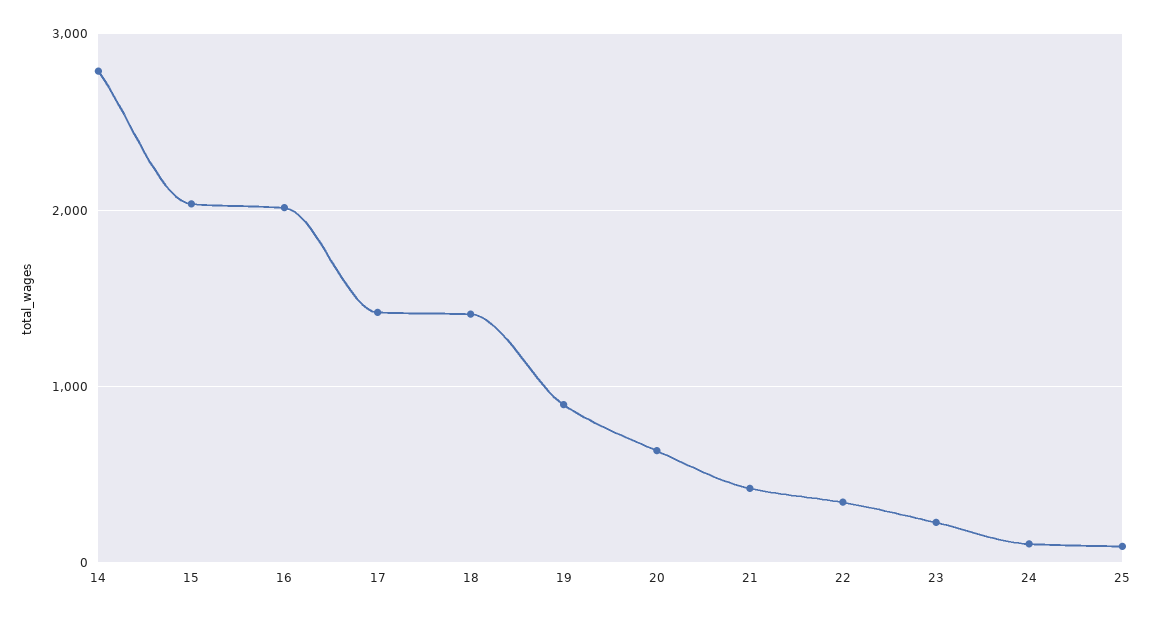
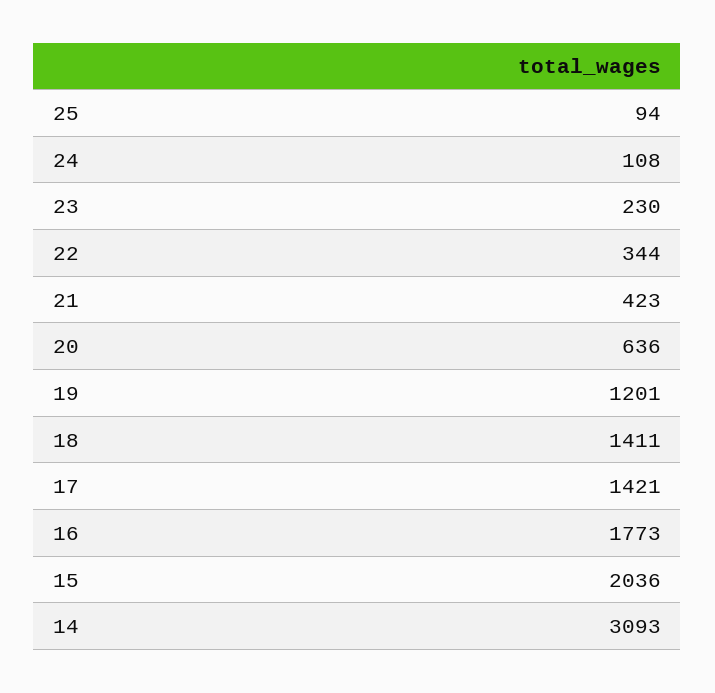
14: 2800 -> 3093
16: 2000 -> 1773
19: 900 -> 1201

